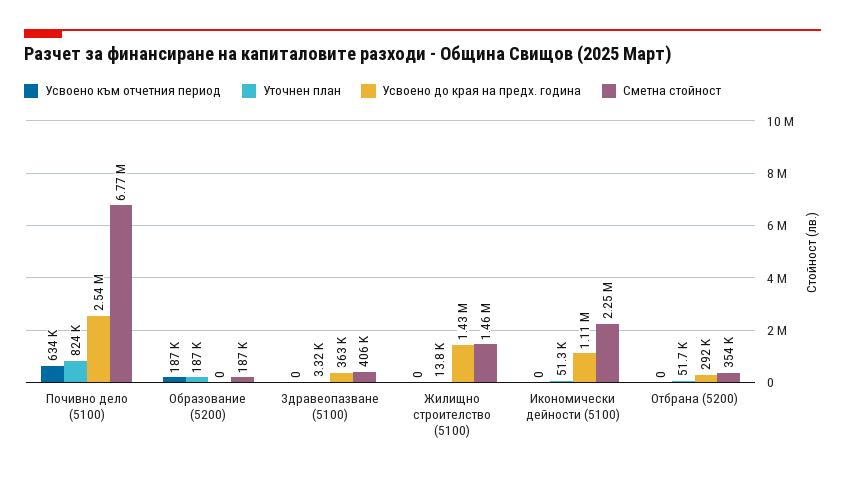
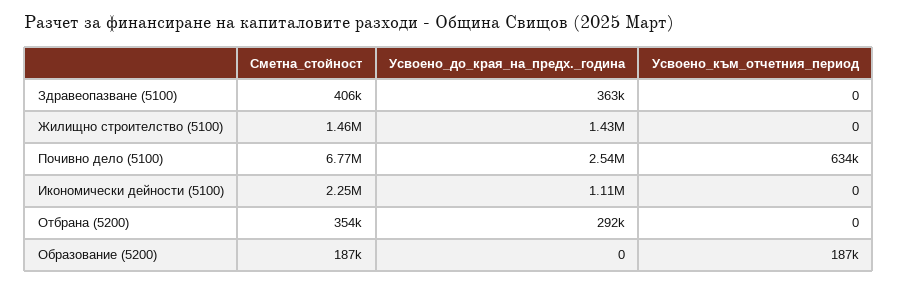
Уточнен план, Почивно дело (5100): 824000 -> none
Уточнен план, Образование (5200): 187000 -> none
Уточнен план, Здравеопазване (5100): 3320 -> none
Уточнен план, Жилищно строителство (5100): 13800 -> none
Уточнен план, Икономически дейности (5100): 51300 -> none
Уточнен план, Отбрана (5200): 51700 -> none

